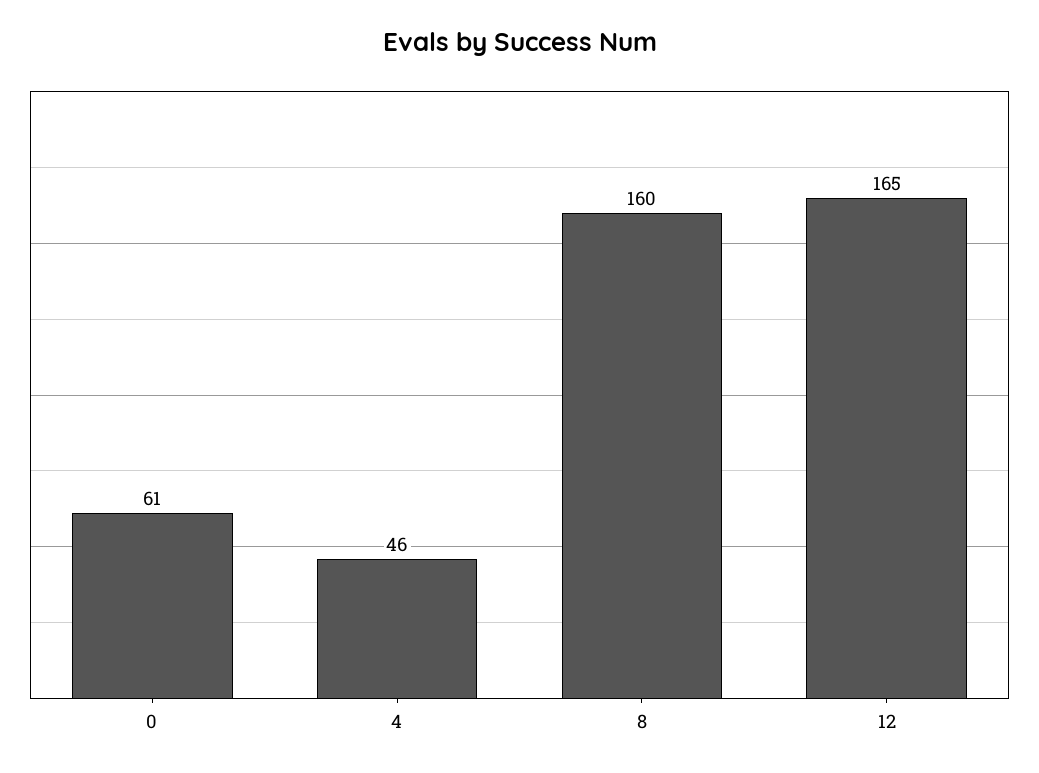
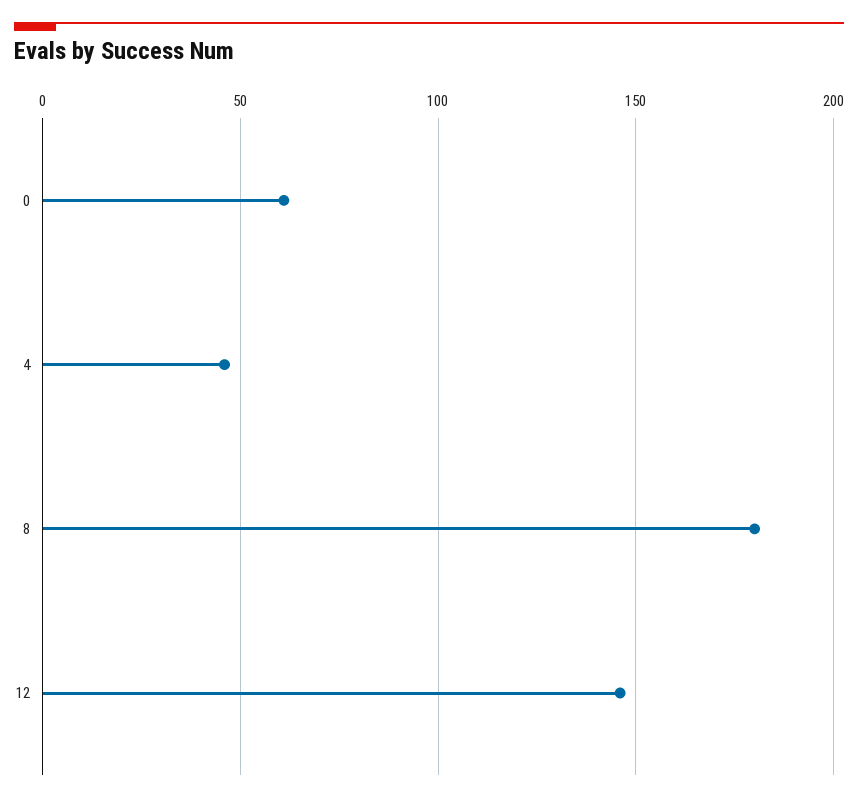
8: 160 -> 180
12: 165 -> 145

